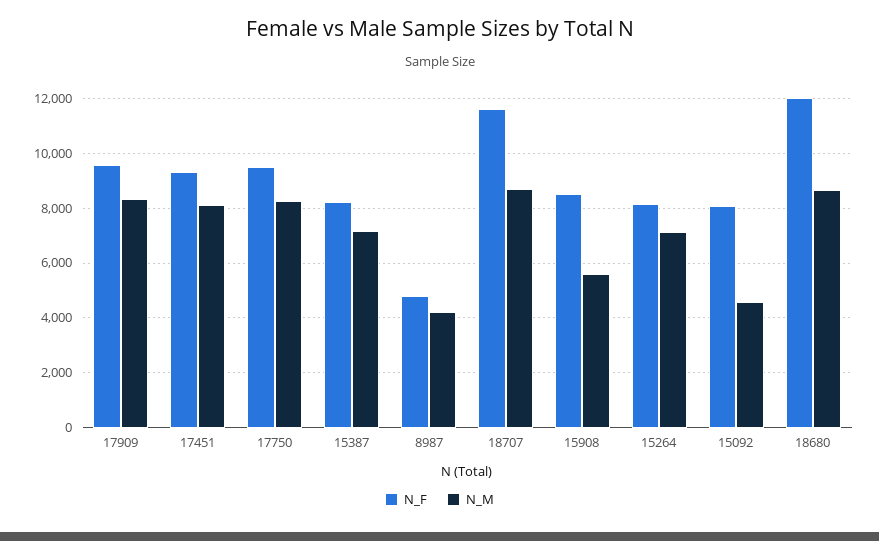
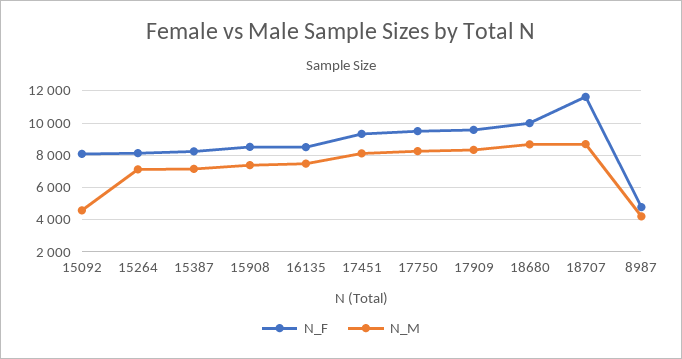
N_M, 15908: 5500 -> 7500
N_F, 18680: 12000 -> 10000
N_F, 16135: none -> 8500
N_M, 16135: none -> 7500

